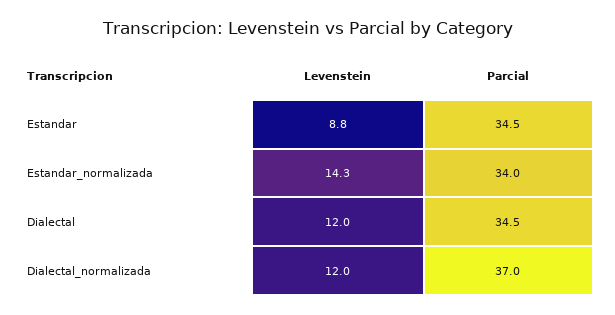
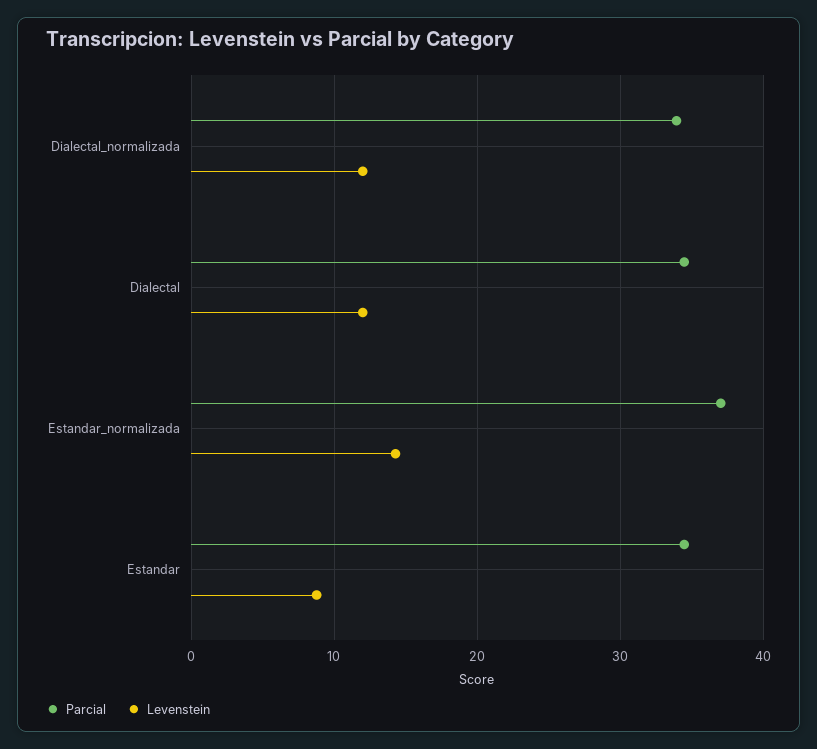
Parcial, Estandar_normalizada: 34 -> 37
Parcial, Dialectal_normalizada: 37 -> 34

